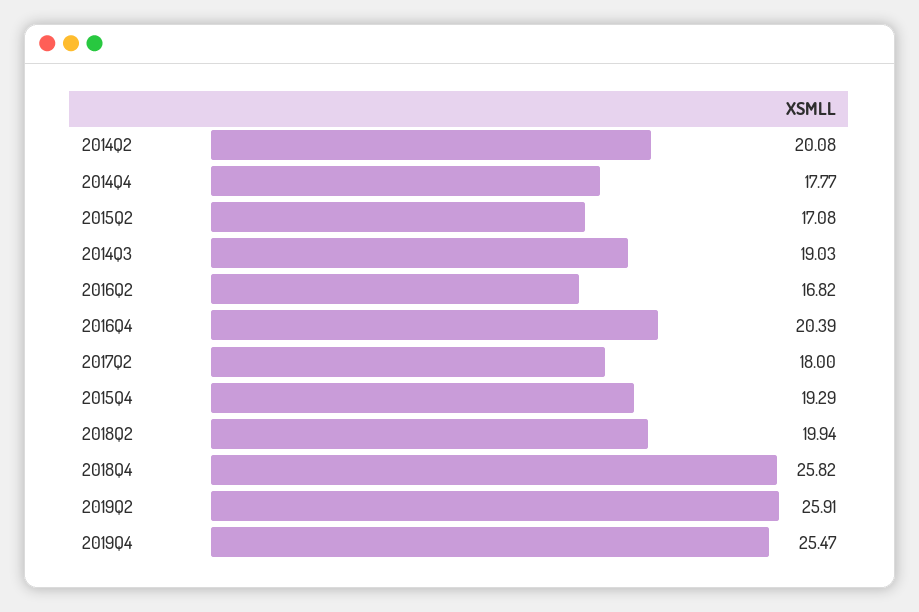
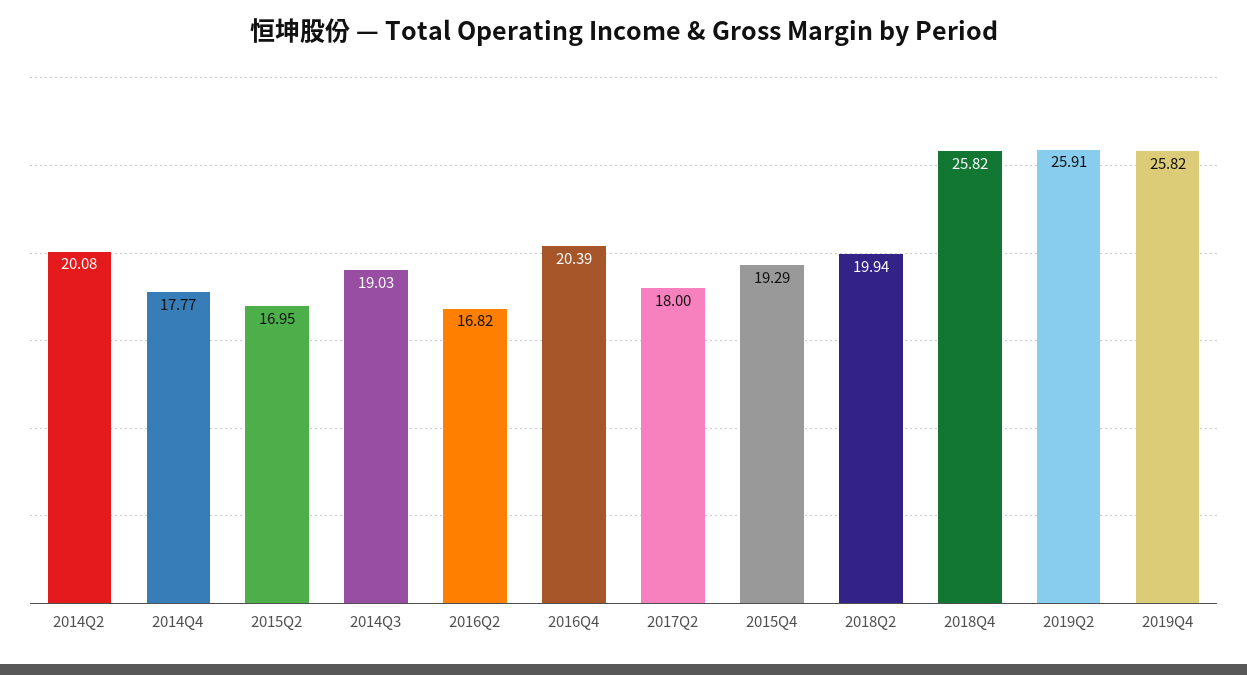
2015Q2: 17.08 -> 16.95
2019Q4: 25.47 -> 25.82

